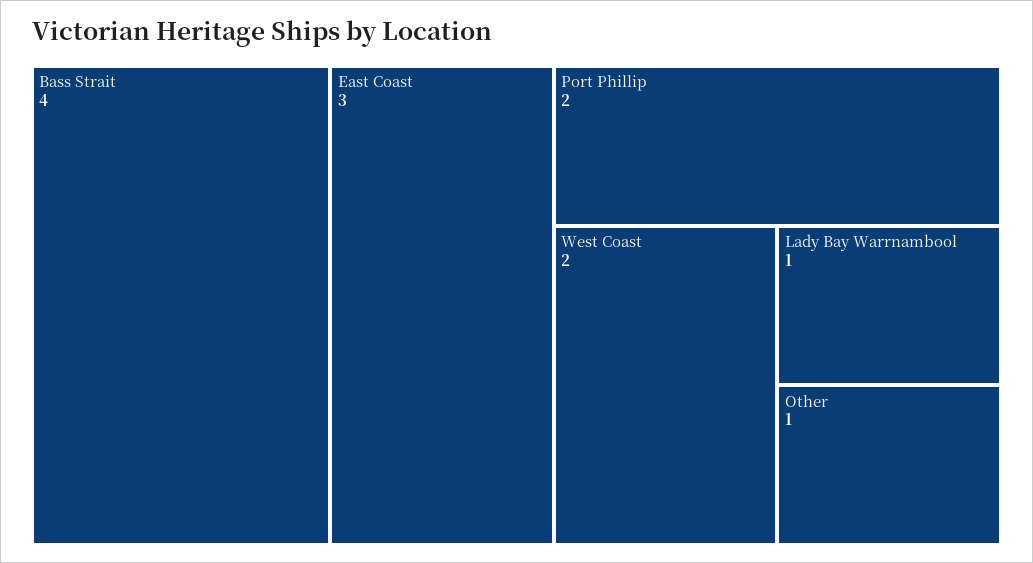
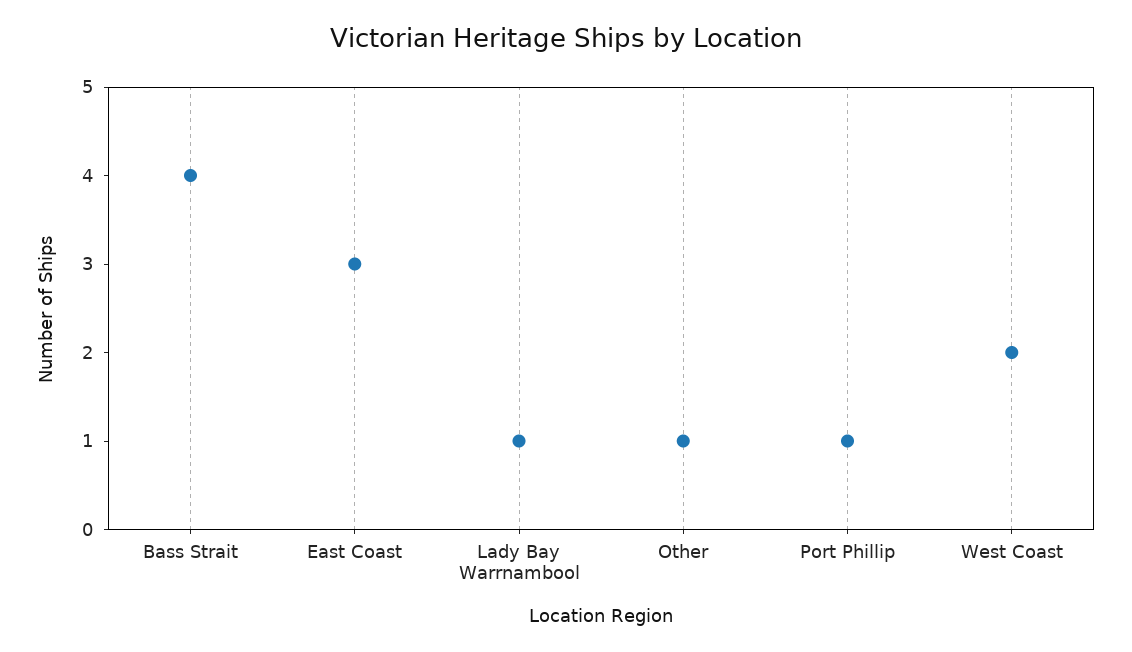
Port Phillip: 2 -> 1

